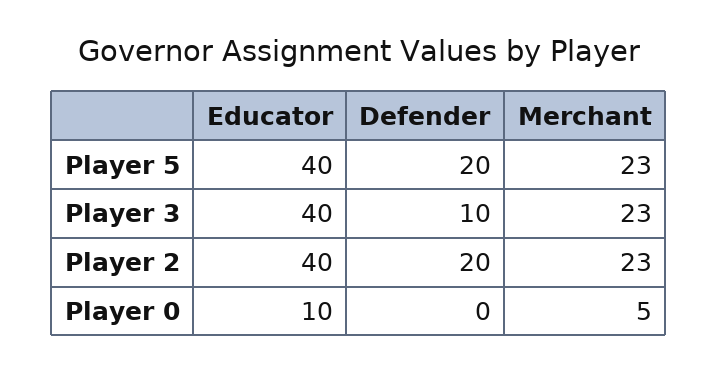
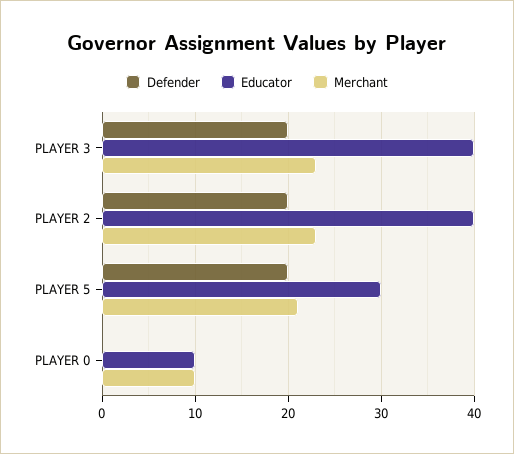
Educator, Player 5: 40 -> 30
Merchant, Player 5: 23 -> 21
Defender, Player 3: 10 -> 20
Merchant, Player 0: 5 -> 10

